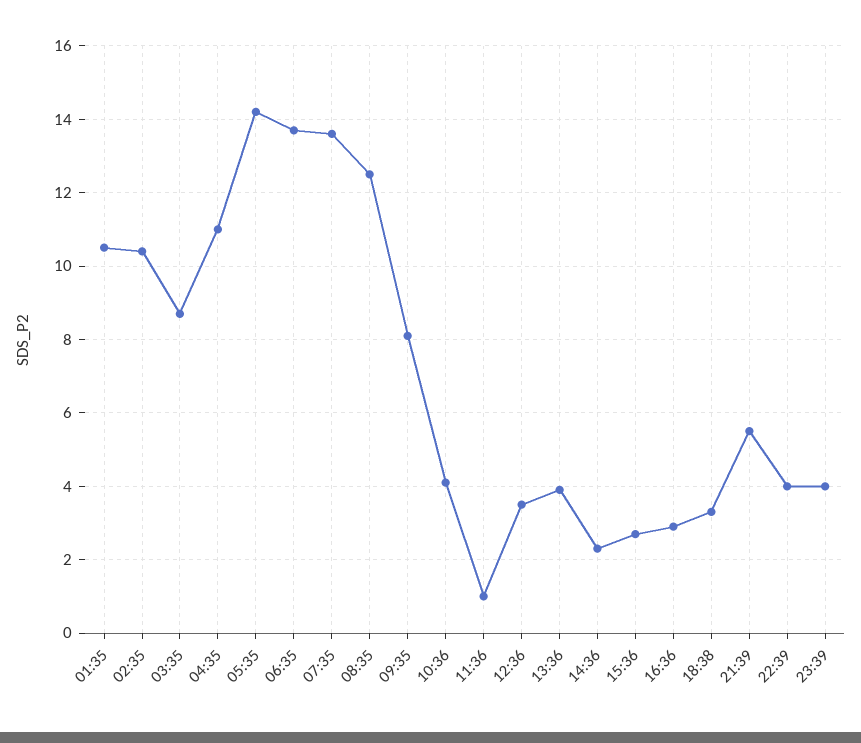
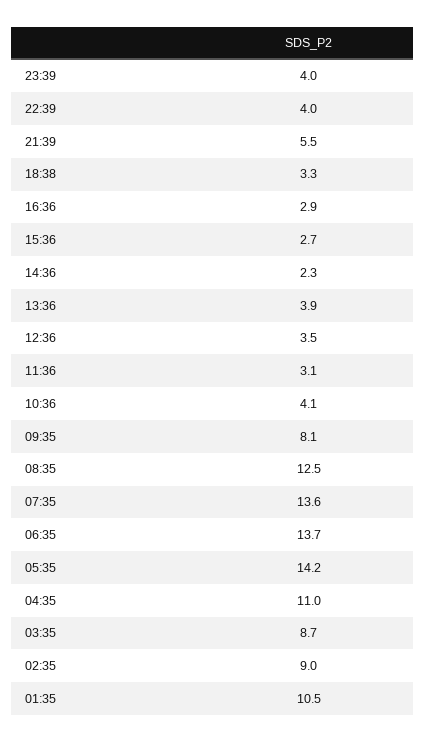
02:35: 10.5 -> 9
11:36: 1 -> 3.1

